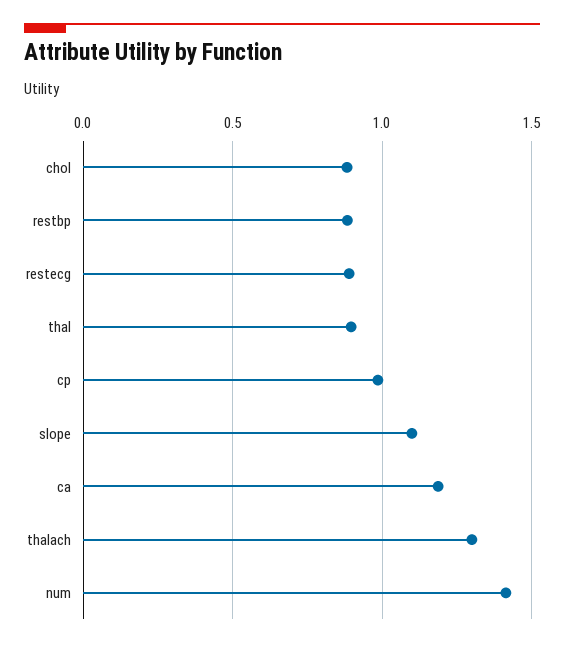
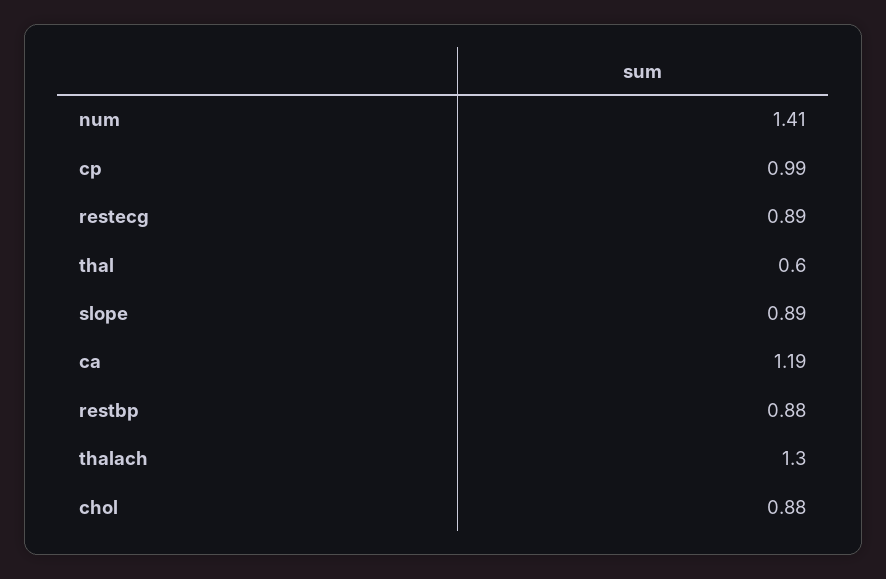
thal: 0.9 -> 0.6
slope: 1.1 -> 0.89

